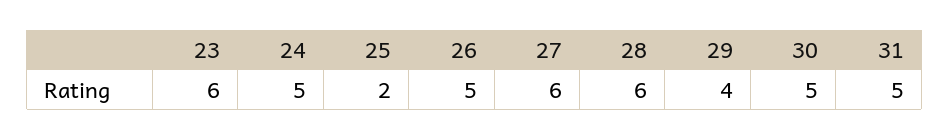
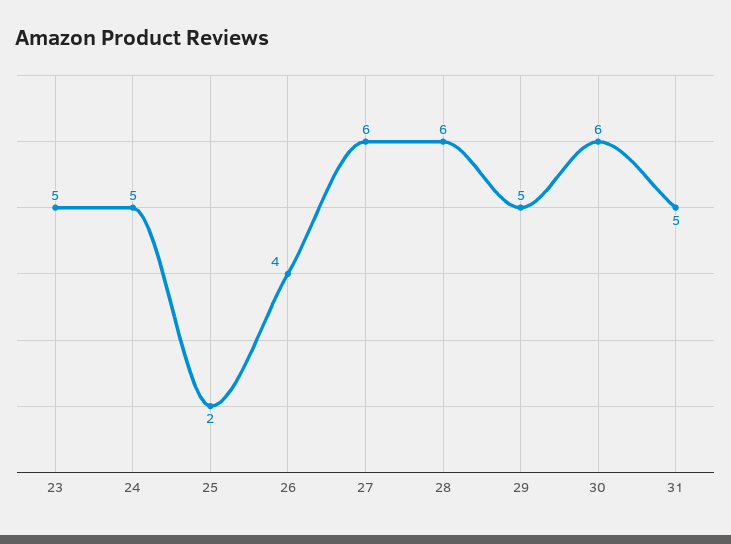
23: 6 -> 5
26: 5 -> 4
29: 4 -> 5
30: 5 -> 6

